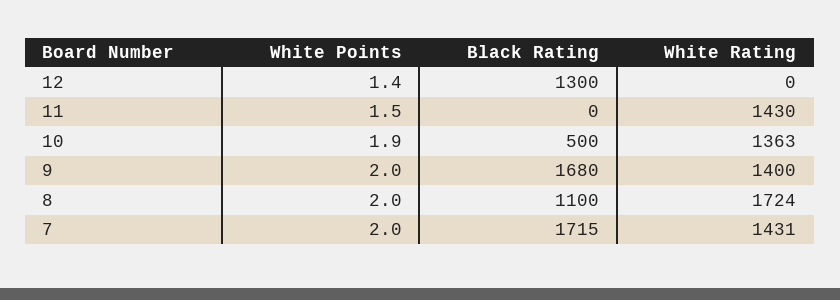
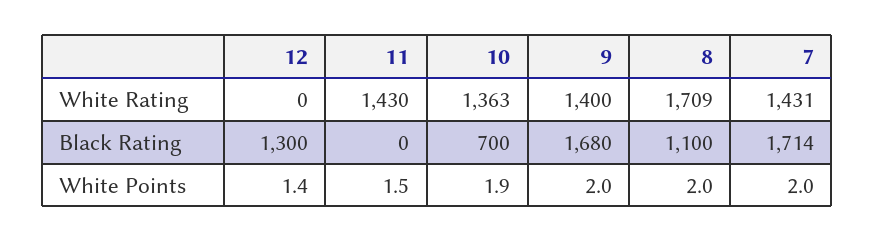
Black Rating, 10: 500 -> 700
White Rating, 8: 1724 -> 1709
Black Rating, 7: 1715 -> 1714

